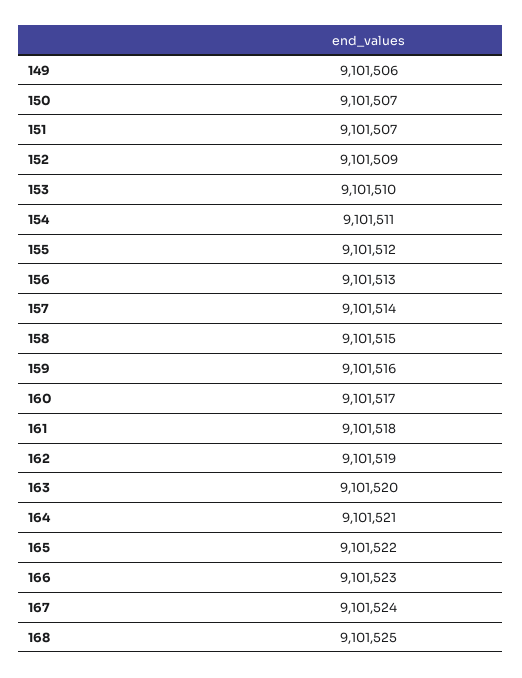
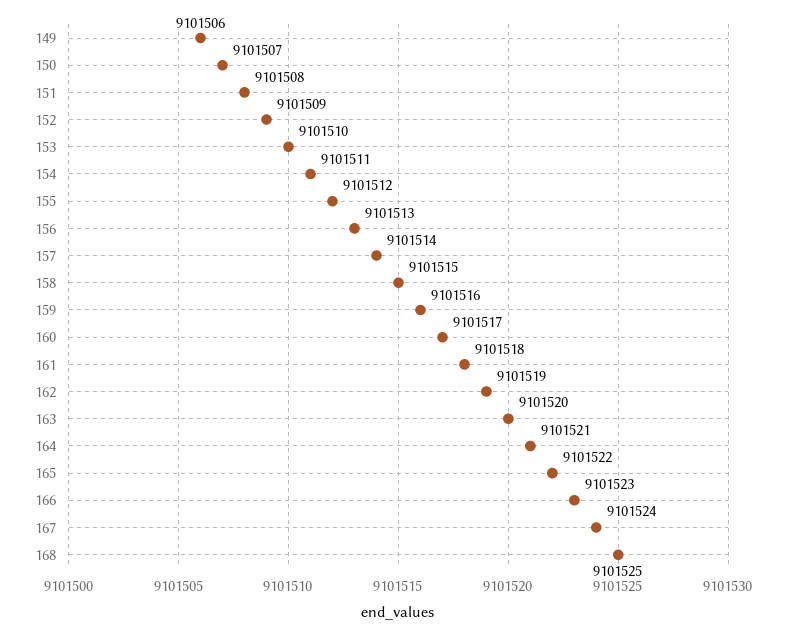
151: 9101507 -> 9101508

